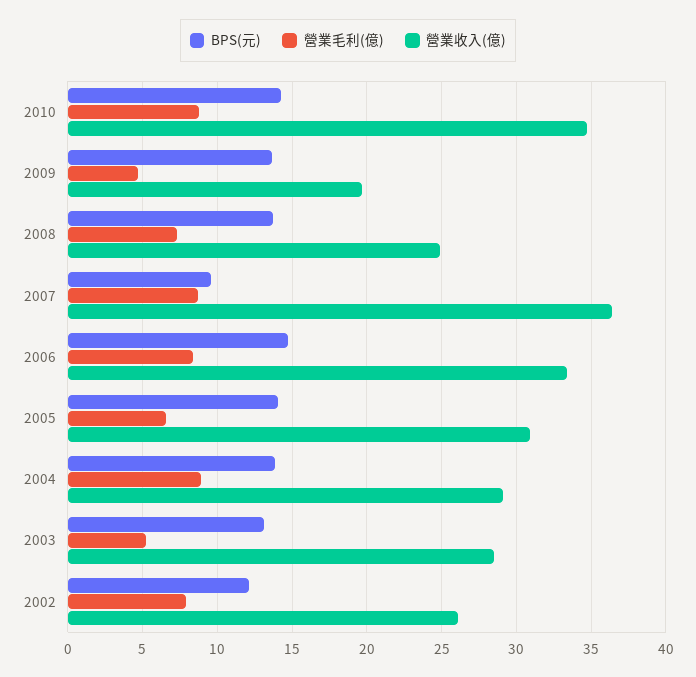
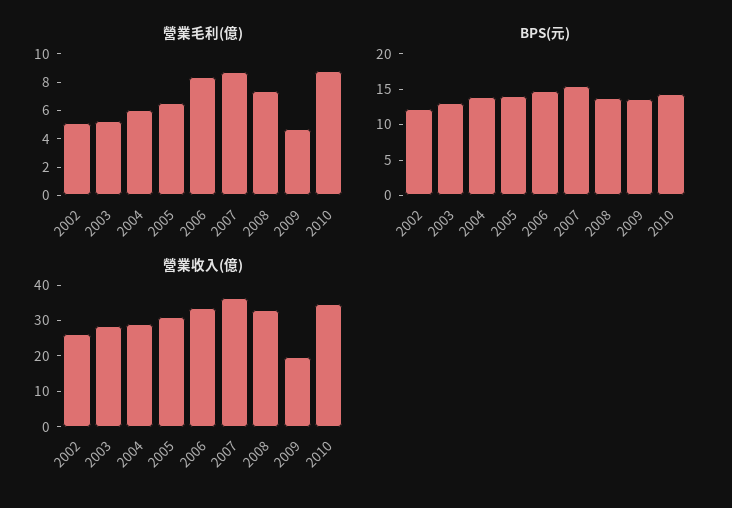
營業收入(億), 2008: 25 -> 32.5
BPS(元), 2007: 9.5 -> 15
營業毛利(億), 2004: 9 -> 6
營業毛利(億), 2002: 8 -> 5

